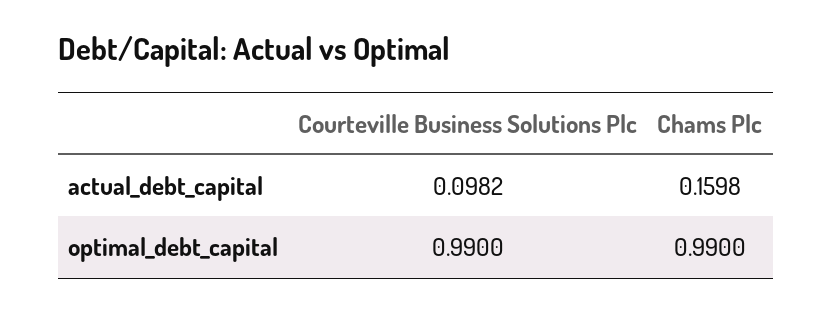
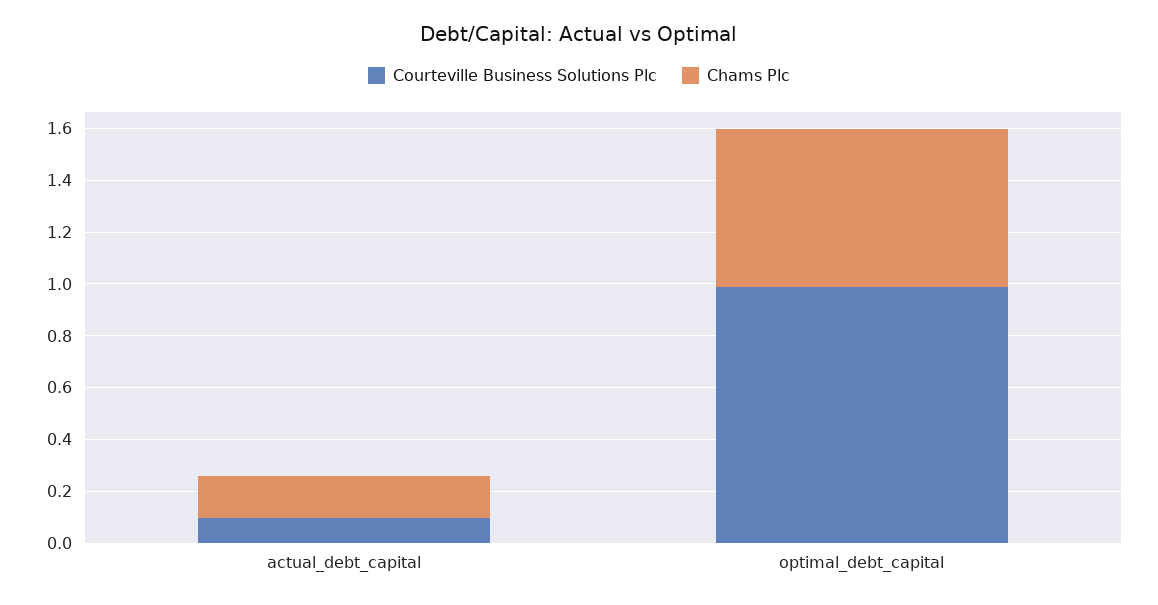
Chams Plc, optimal_debt_capital: 0.99 -> 0.6

